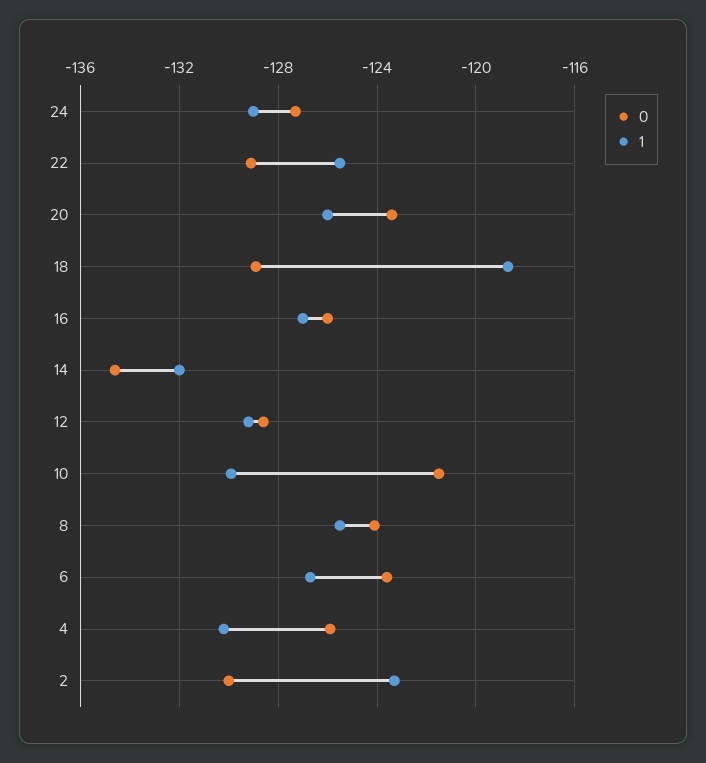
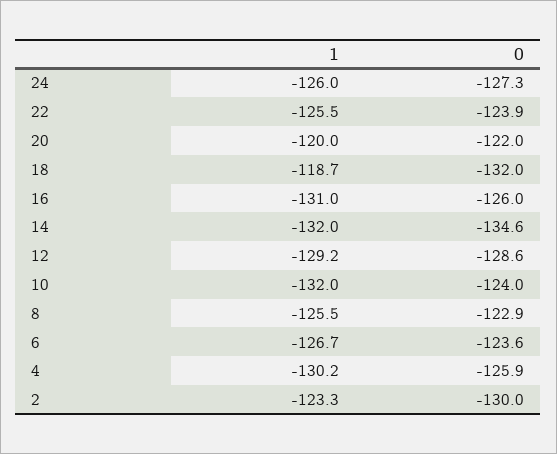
1, 24: -129 -> -126
0, 22: -129 -> -123.9
0, 20: -123.5 -> -122
1, 20: -126 -> -120
0, 18: -129 -> -132
1, 16: -127 -> -131
0, 10: -121.5 -> -124
1, 10: -130 -> -132
0, 8: -124 -> -122.9

